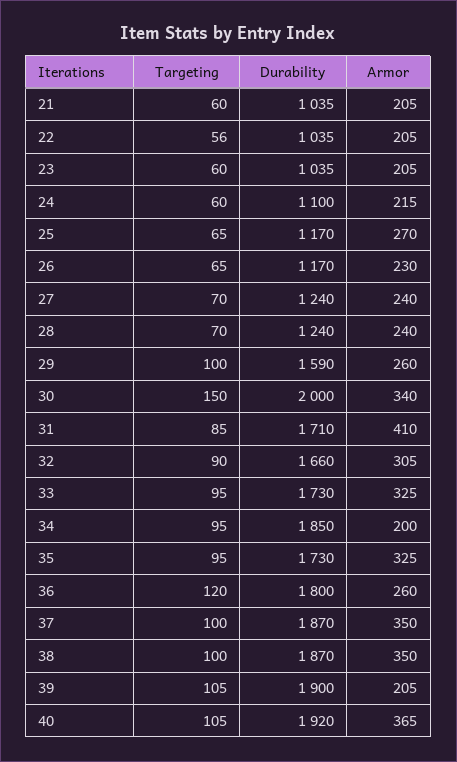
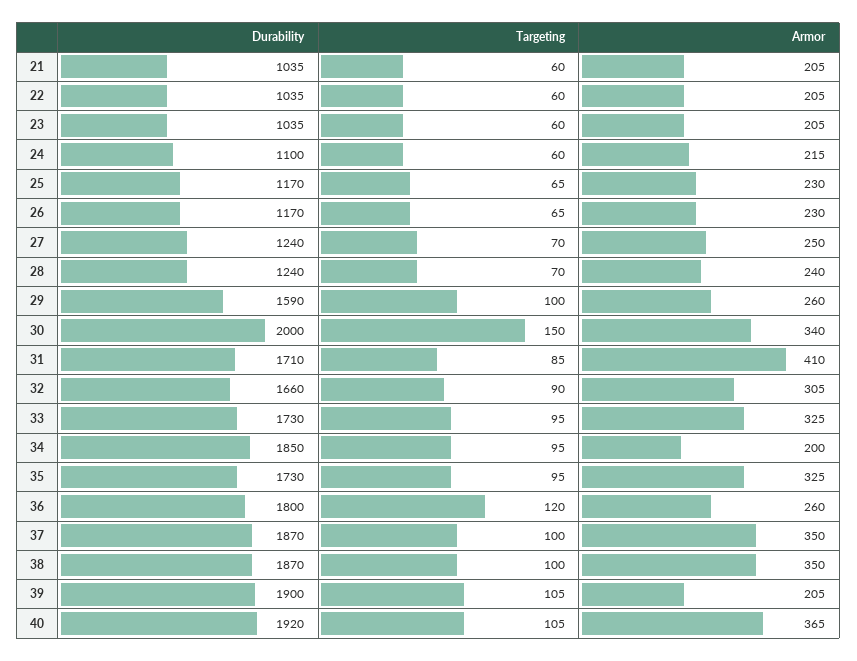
Targeting, 22: 56 -> 60
Armor, 25: 270 -> 230
Armor, 27: 240 -> 250

